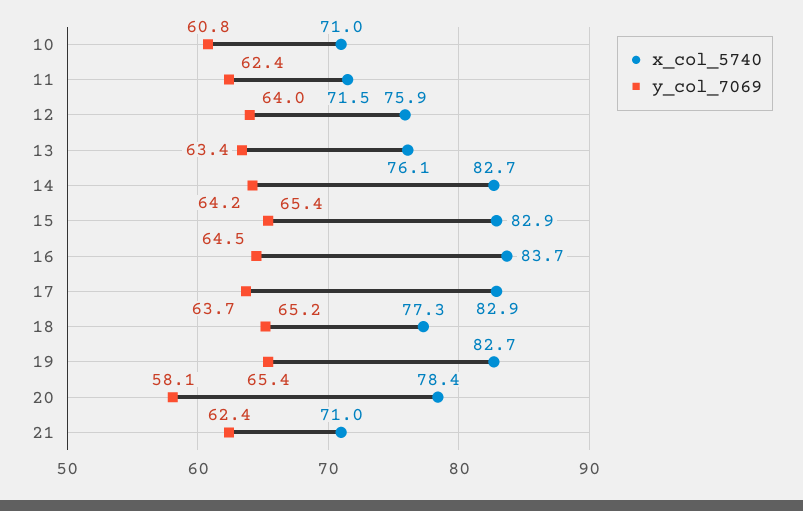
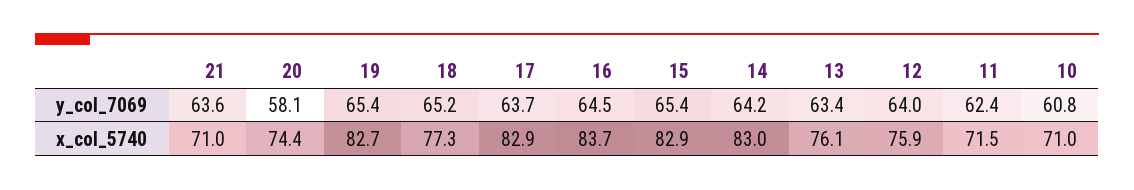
x_col_5740, 14: 82.7 -> 83
x_col_5740, 20: 78.4 -> 74.4
y_col_7069, 21: 62.4 -> 63.6

